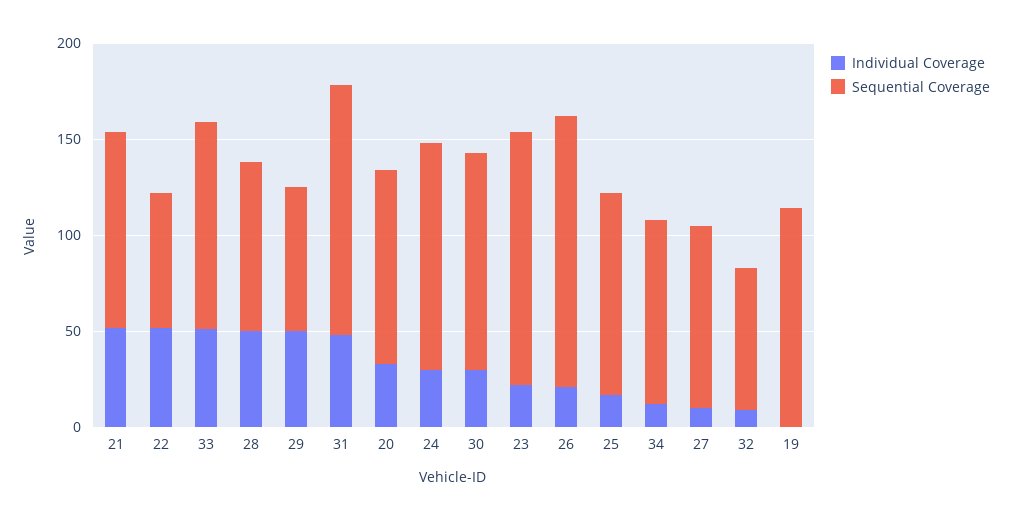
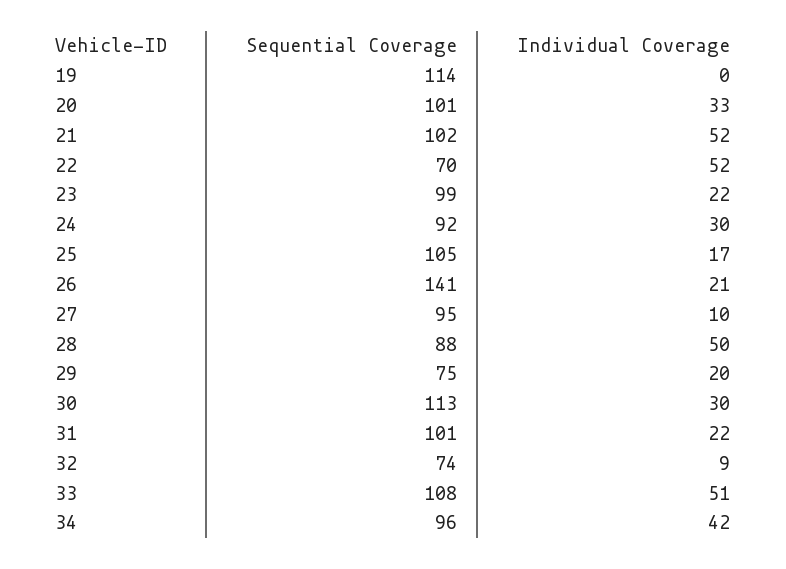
Individual Coverage, 29: 50 -> 20
Individual Coverage, 31: 50 -> 22
Sequential Coverage, 31: 130 -> 101
Sequential Coverage, 24: 120 -> 92
Sequential Coverage, 23: 130 -> 99
Individual Coverage, 34: 10 -> 42

